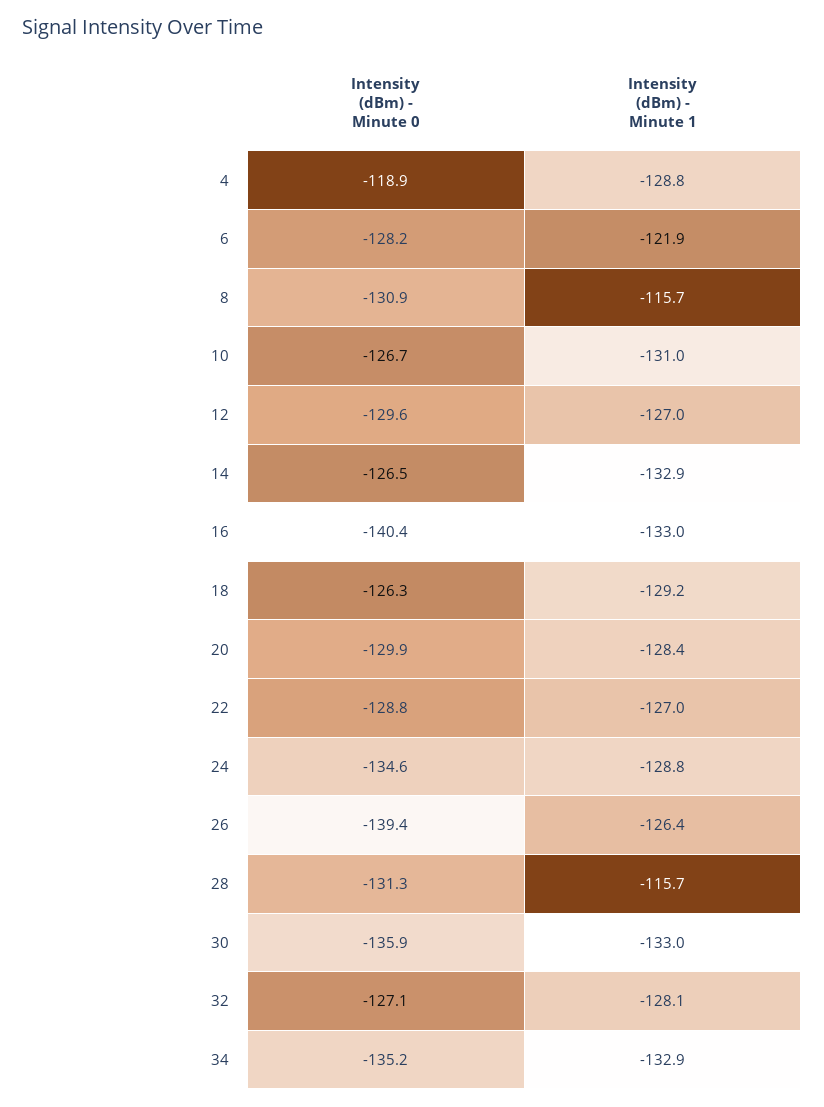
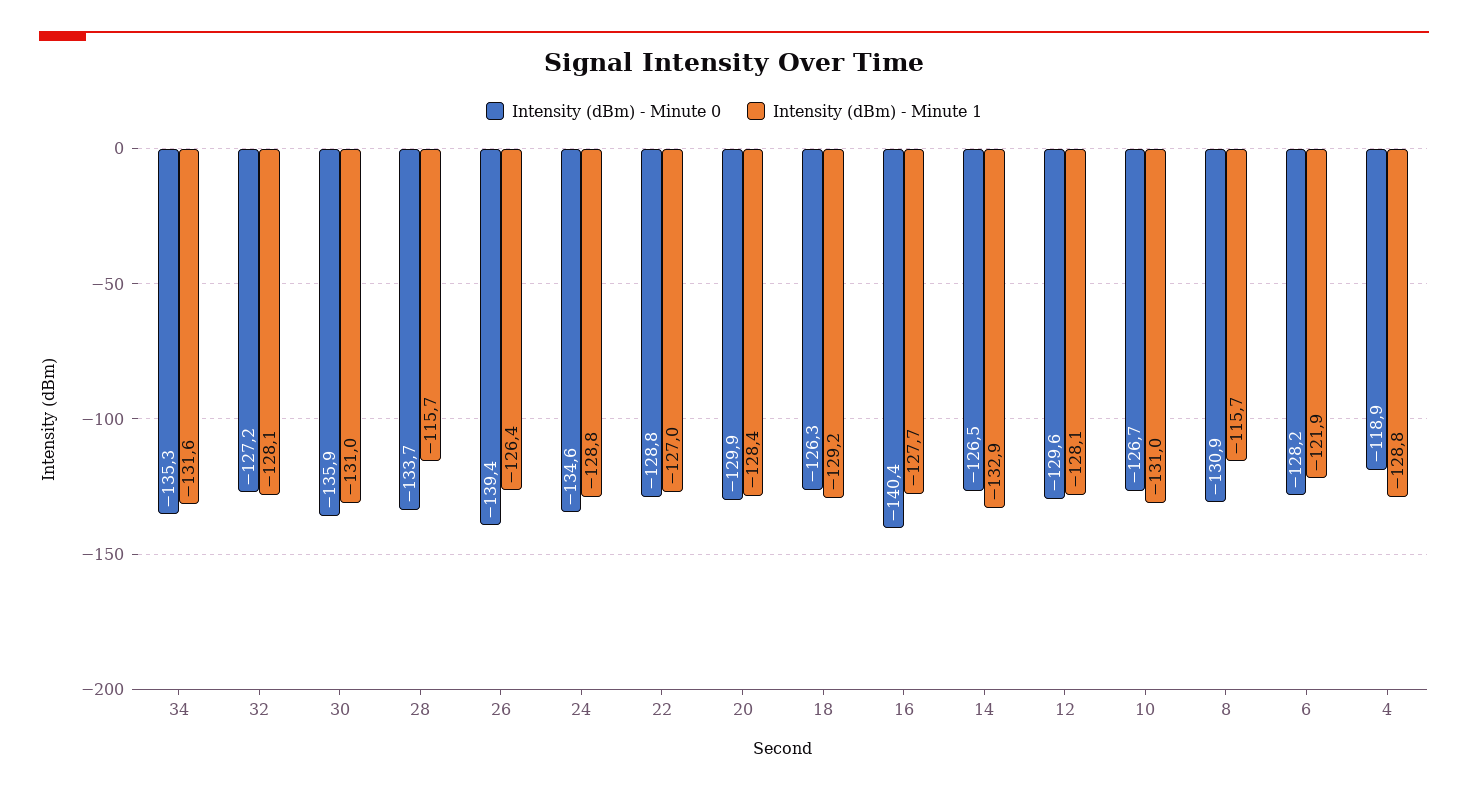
Intensity (dBm) - Minute 1, 12: -127 -> -128.1
Intensity (dBm) - Minute 1, 16: -133 -> -127.7
Intensity (dBm) - Minute 0, 28: -131.3 -> -133.7
Intensity (dBm) - Minute 1, 30: -133 -> -131
Intensity (dBm) - Minute 0, 32: -127.1 -> -127.2
Intensity (dBm) - Minute 0, 34: -135.2 -> -135.3
Intensity (dBm) - Minute 1, 34: -132.9 -> -131.6

